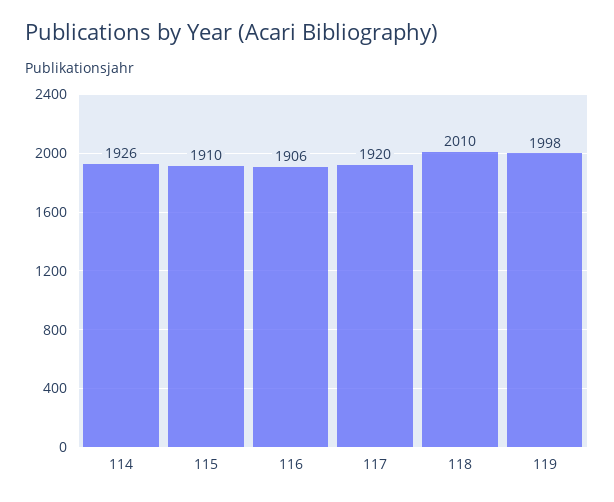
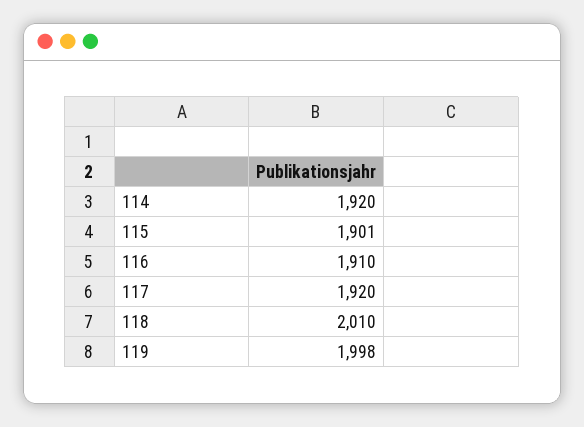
114: 1926 -> 1920
115: 1910 -> 1901
116: 1906 -> 1910

